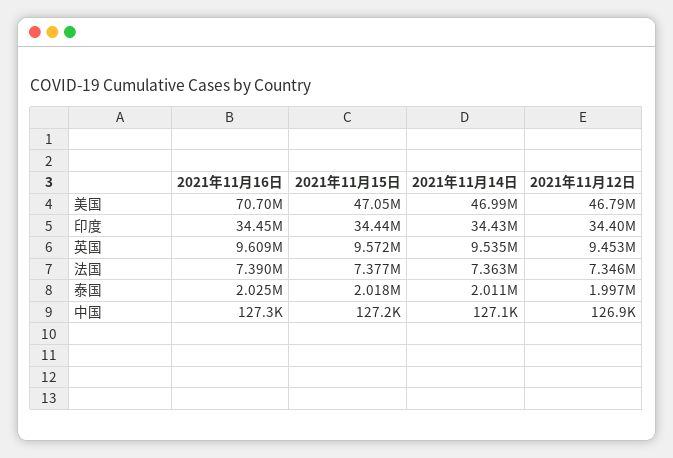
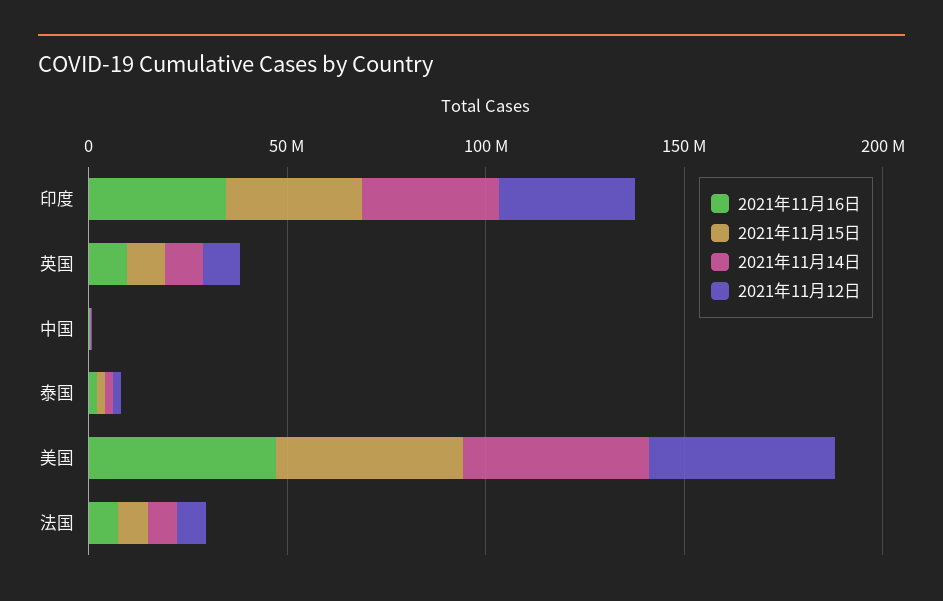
2021年11月16日, 美国: 70700000 -> 50000000

